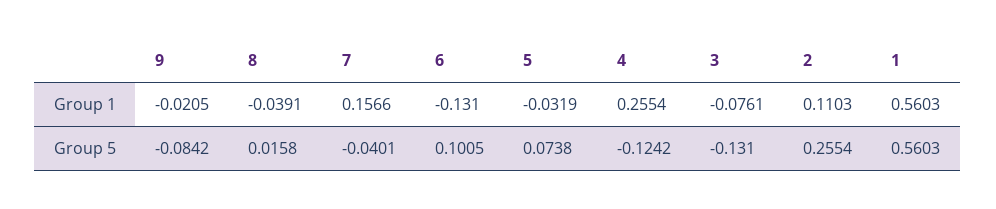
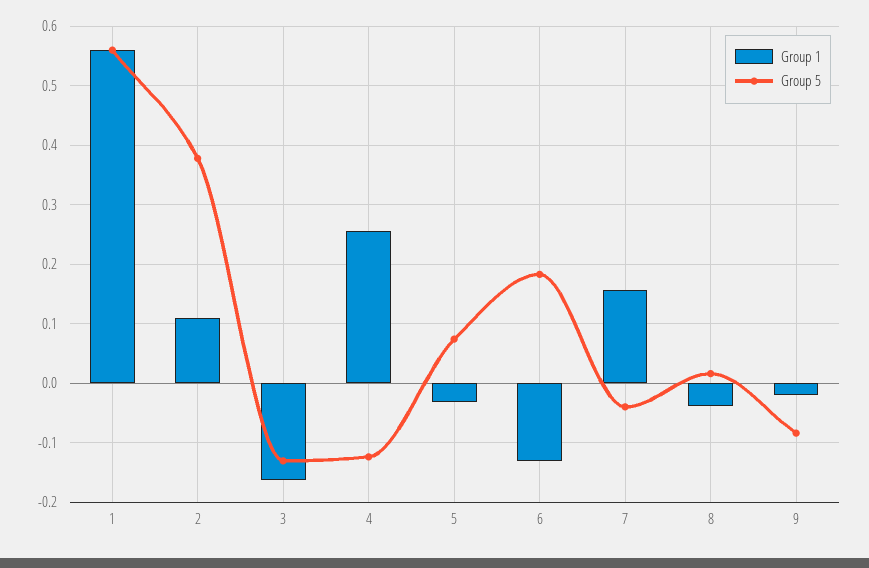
Group 1, 3: -0.0761 -> -0.16
Group 5, 6: 0.1005 -> 0.18
Group 5, 2: 0.2554 -> 0.38

